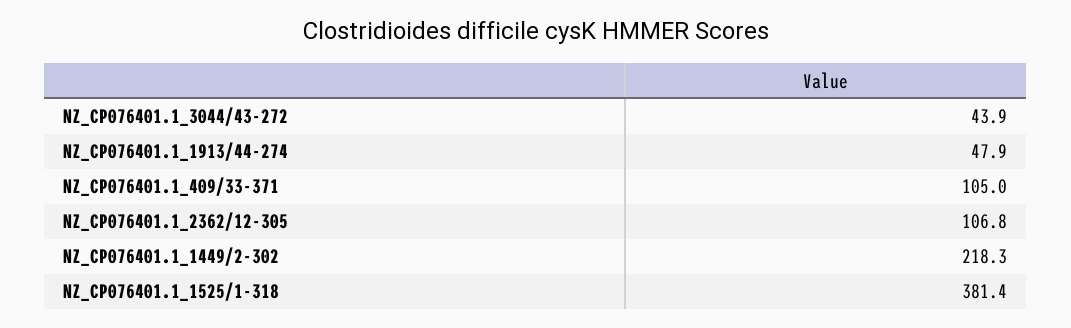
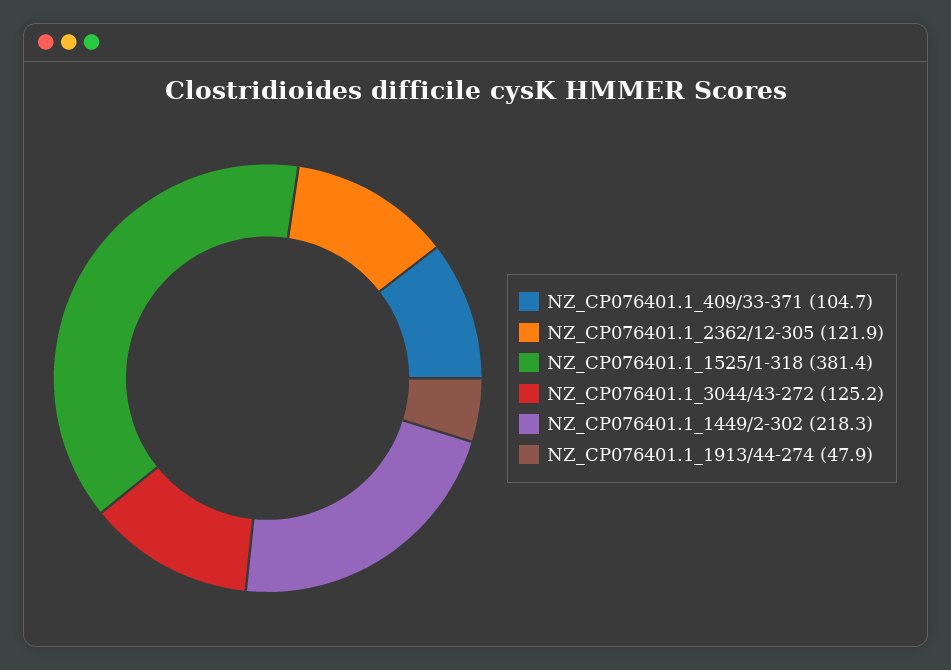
NZ_CP076401.1_3044/43-272: 43.9 -> 125.2
NZ_CP076401.1_409/33-371: 105 -> 104.7
NZ_CP076401.1_2362/12-305: 106.8 -> 121.9

